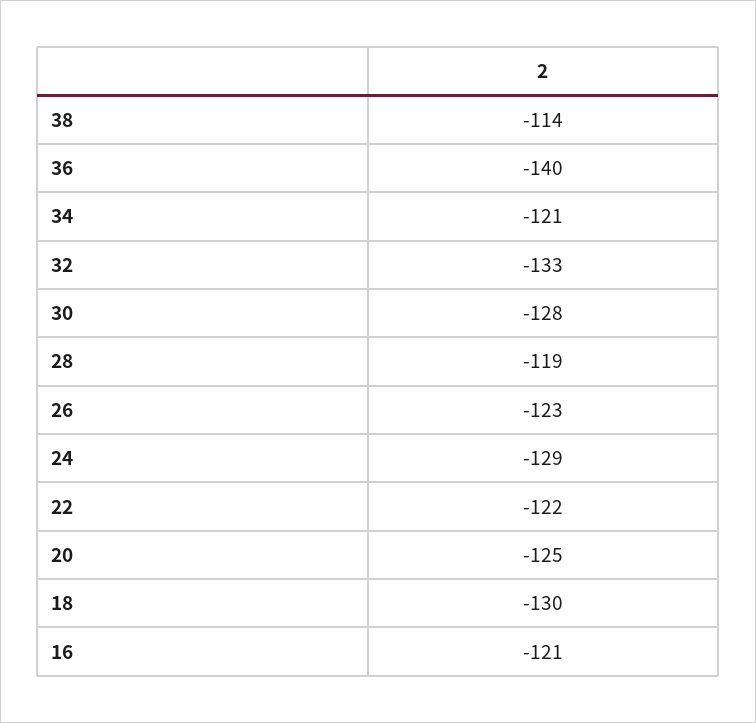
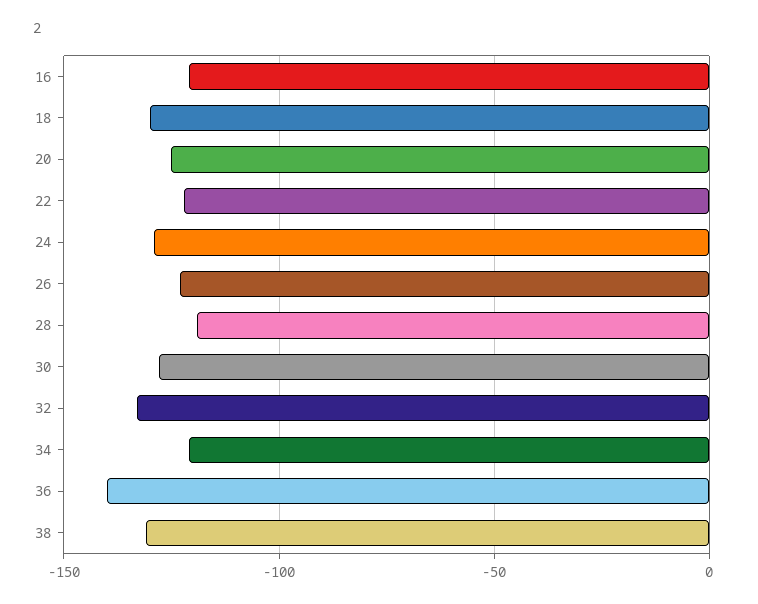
38: -114 -> -130

